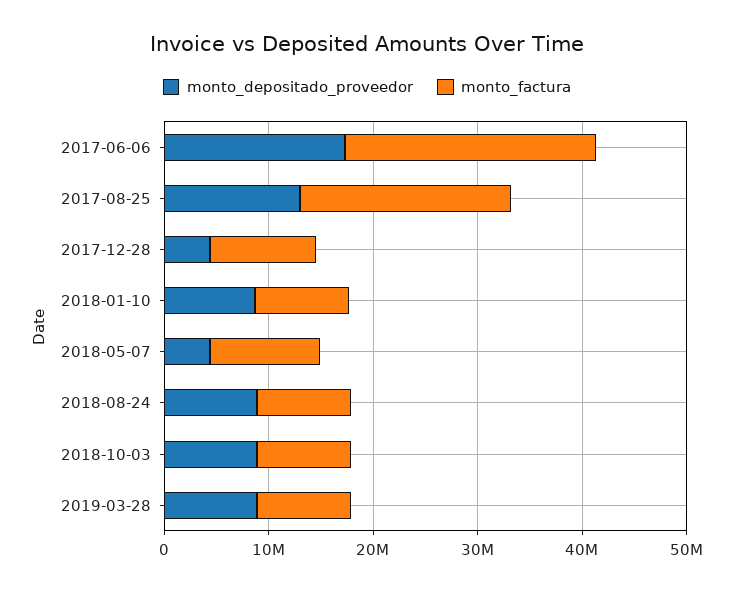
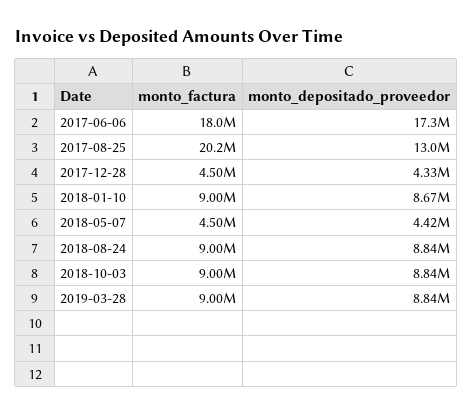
monto_factura, 2017-06-06: 24000000 -> 18000000
monto_factura, 2017-12-28: 10000000 -> 4500000
monto_factura, 2018-05-07: 10000000 -> 4500000

